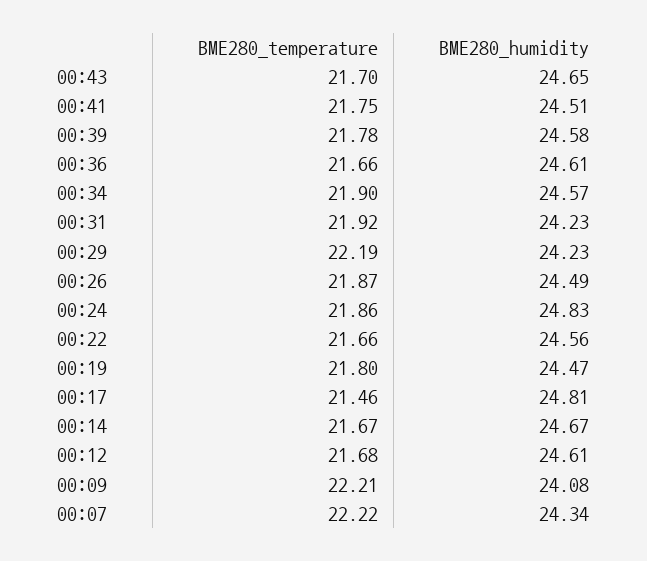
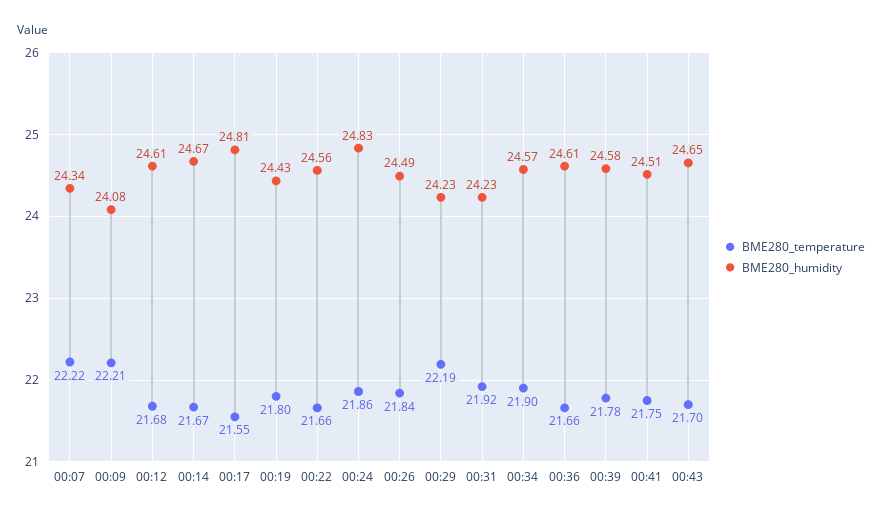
BME280_temperature, 00:26: 21.87 -> 21.84
BME280_humidity, 00:19: 24.47 -> 24.43
BME280_temperature, 00:17: 21.46 -> 21.55

